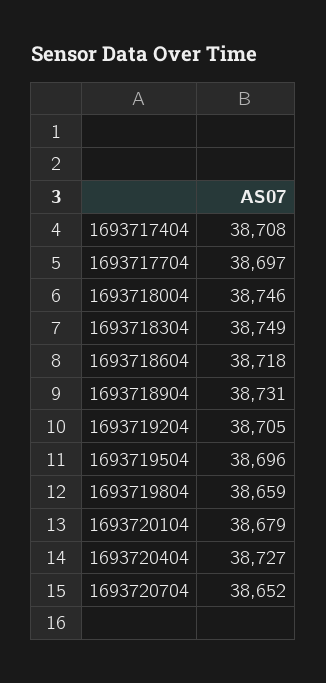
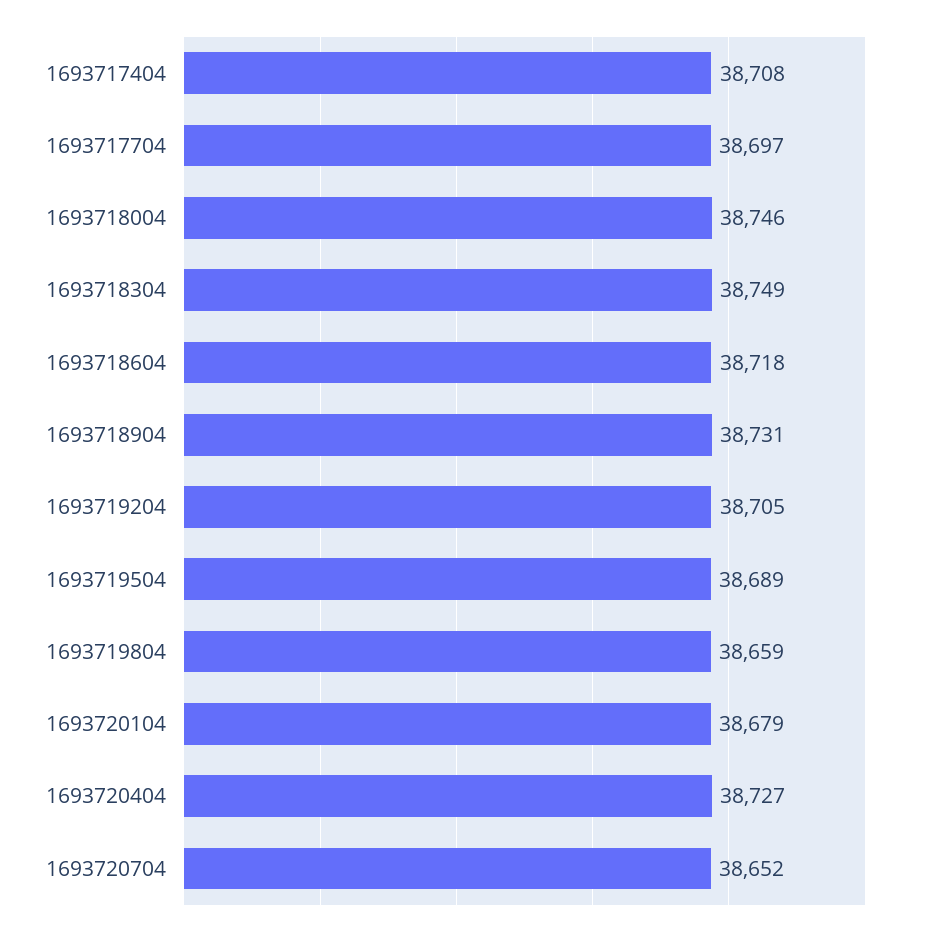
1693719504: 38696 -> 38689

